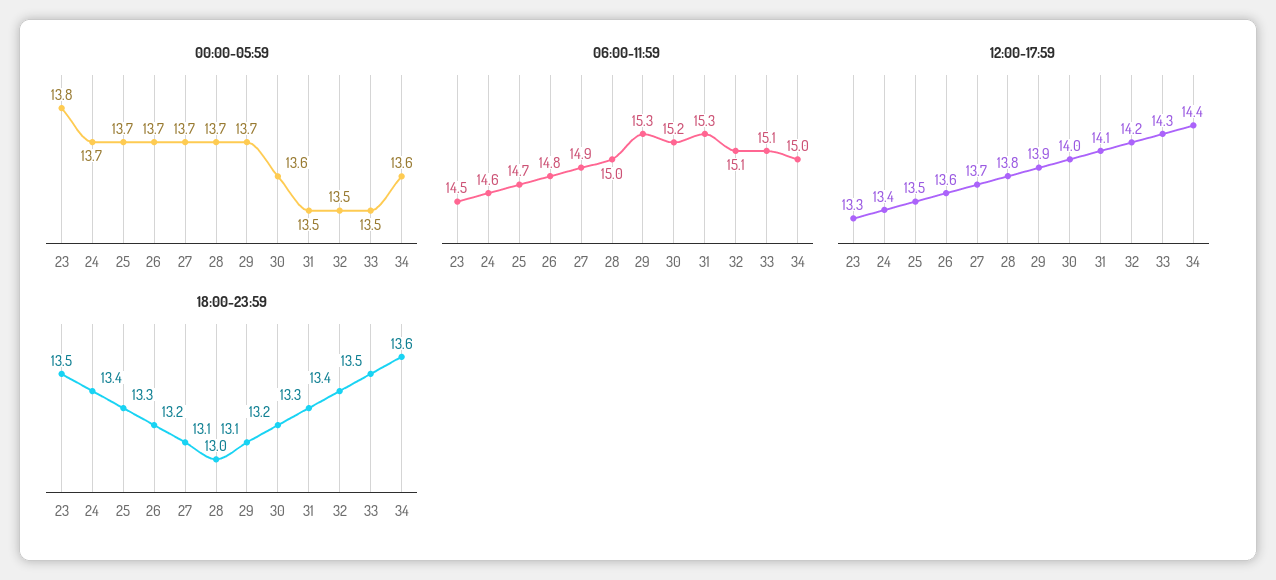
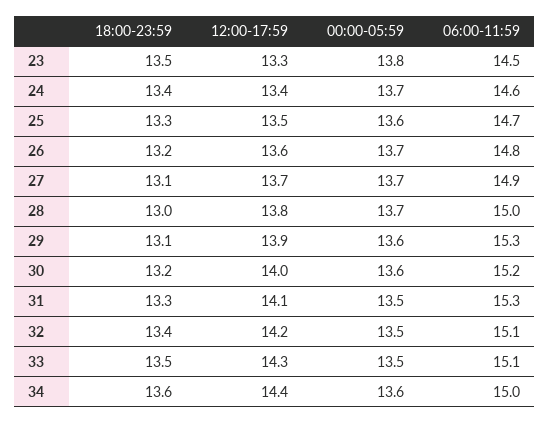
00:00-05:59, 25: 13.7 -> 13.6
00:00-05:59, 29: 13.7 -> 13.6

